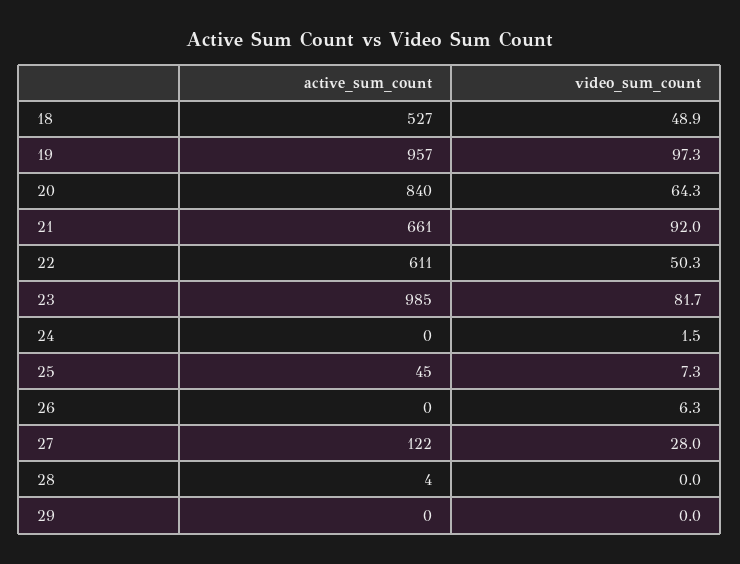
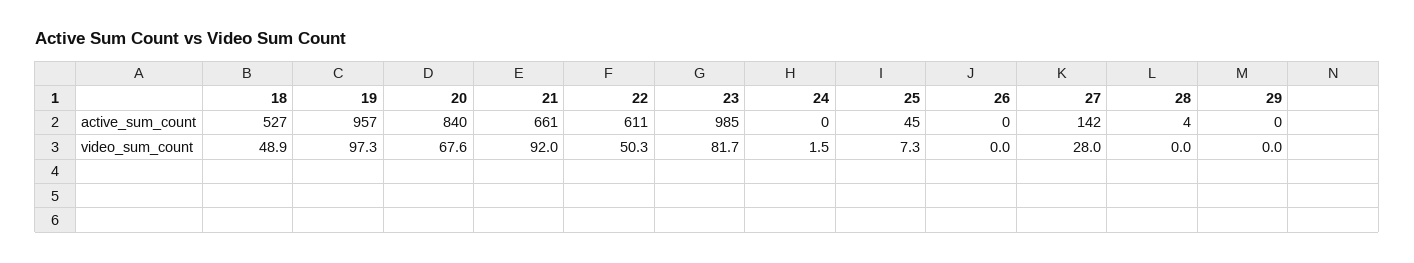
video_sum_count, 20: 64.3 -> 67.6
video_sum_count, 26: 6.3 -> 0
active_sum_count, 27: 122 -> 142

